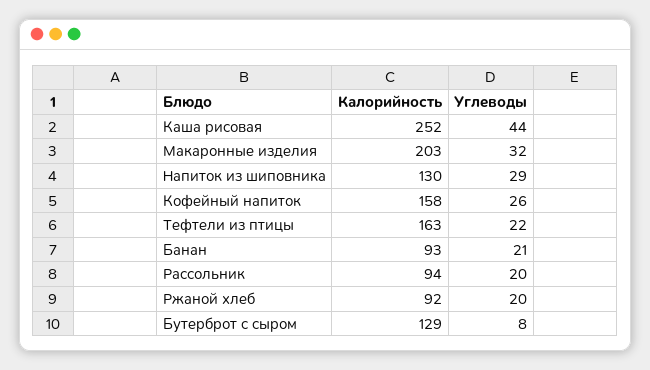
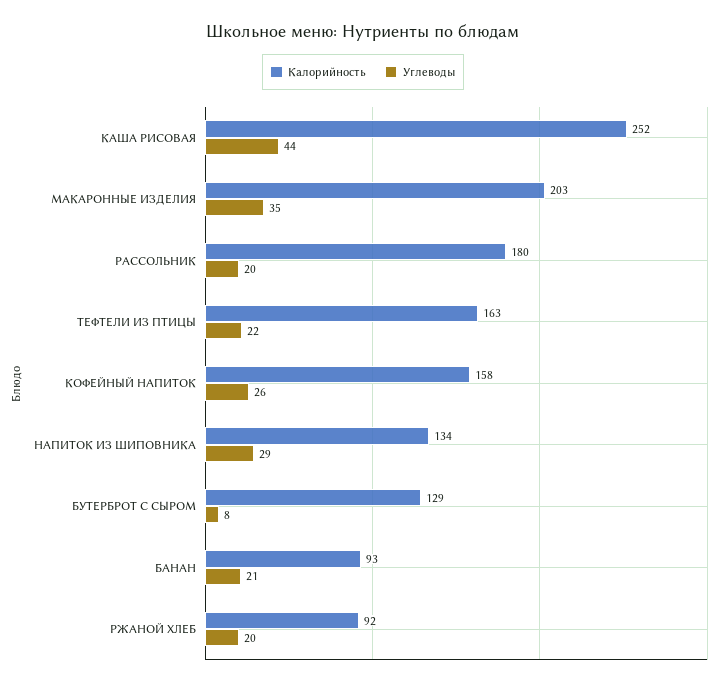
Углеводы, Макаронные изделия: 32 -> 35
Калорийность, Напиток из шиповника: 130 -> 134
Калорийность, Рассольник: 94 -> 180

